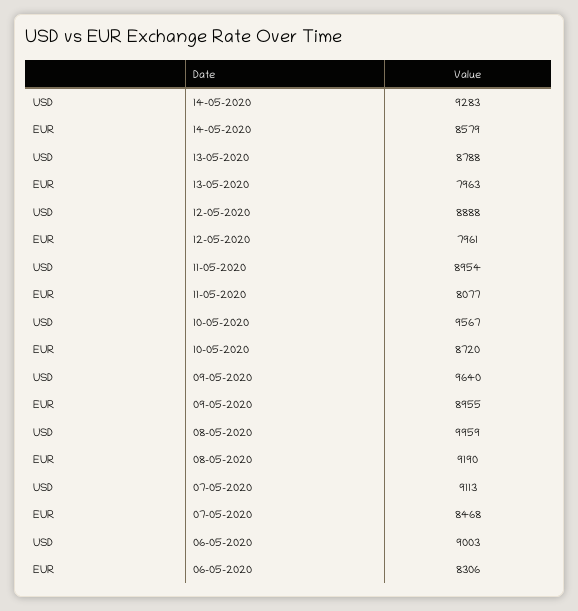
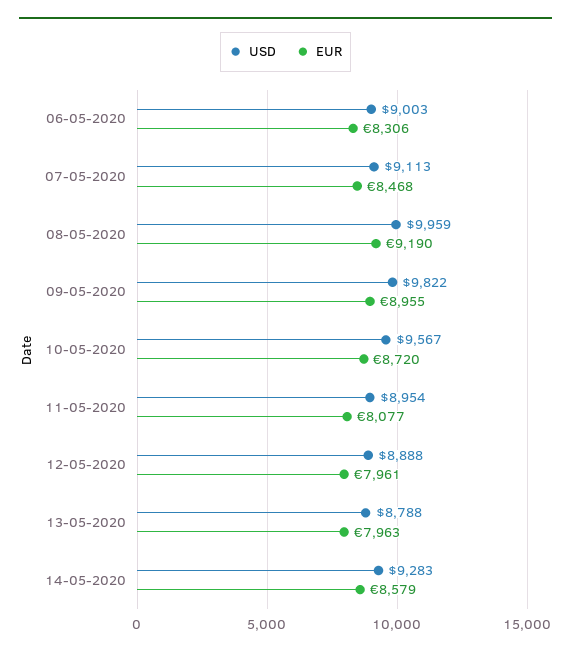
USD, 09-05-2020: 9640 -> 9822

